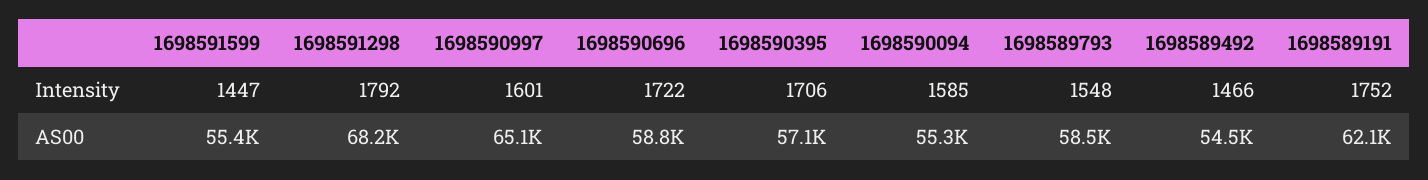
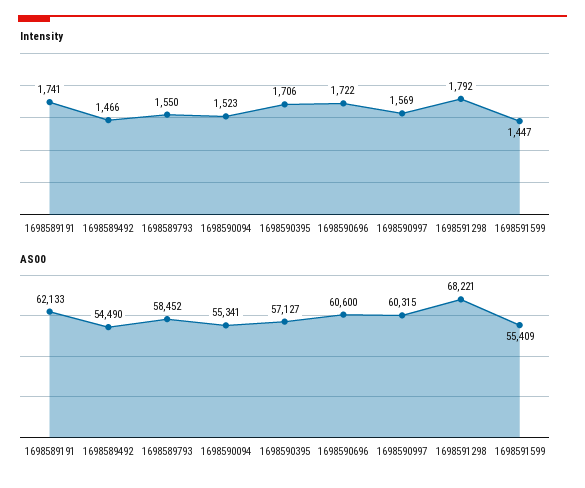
Intensity, 1698590997: 1601 -> 1569
Intensity, 1698590094: 1585 -> 1523
Intensity, 1698589793: 1548 -> 1550
Intensity, 1698589191: 1752 -> 1741
AS00, 1698590997: 65100 -> 60315
AS00, 1698590696: 58800 -> 60600

